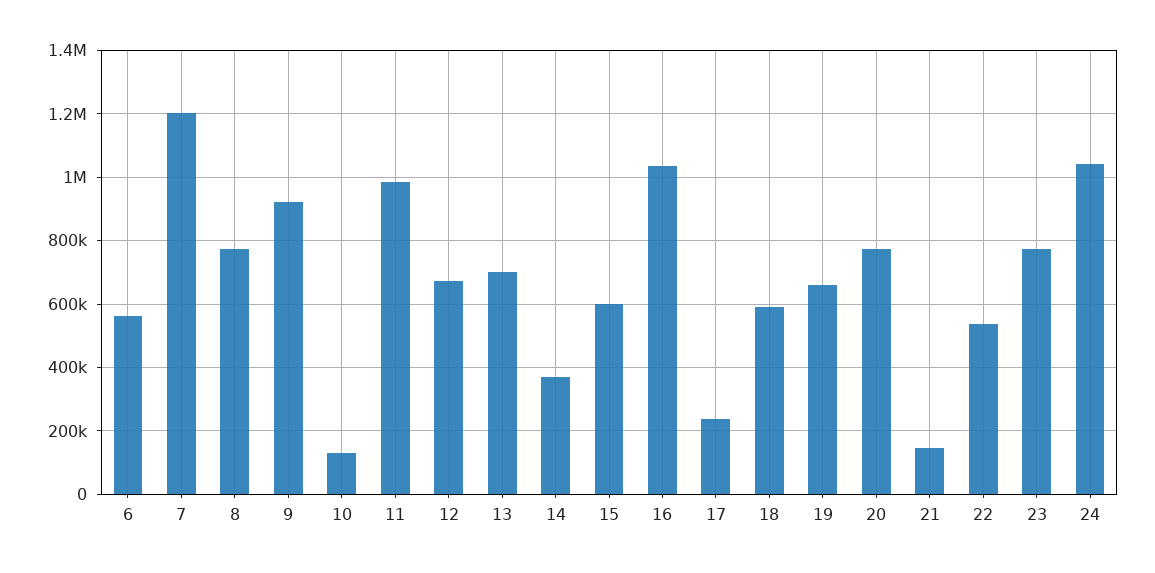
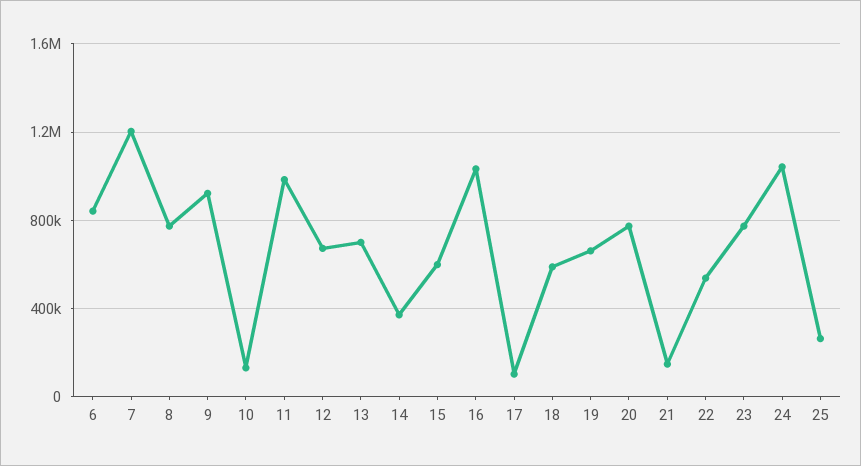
6: 560000 -> 850000
17: 240000 -> 100000
25: none -> 250000

